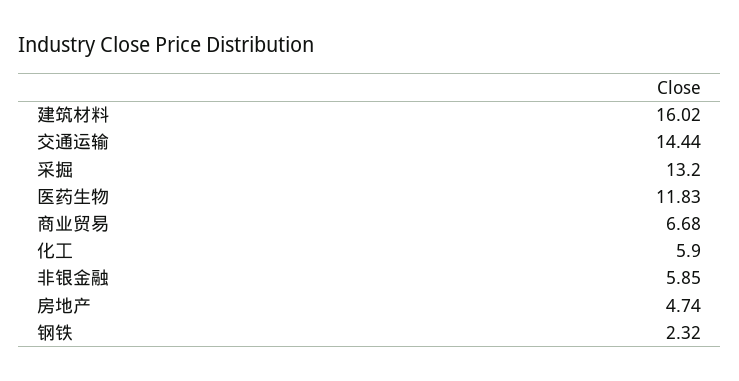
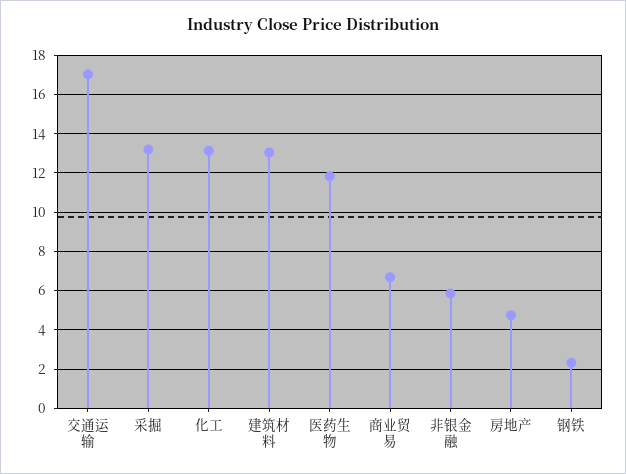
建筑材料: 16.02 -> 13
交通运输: 14.44 -> 17
化工: 5.9 -> 13

